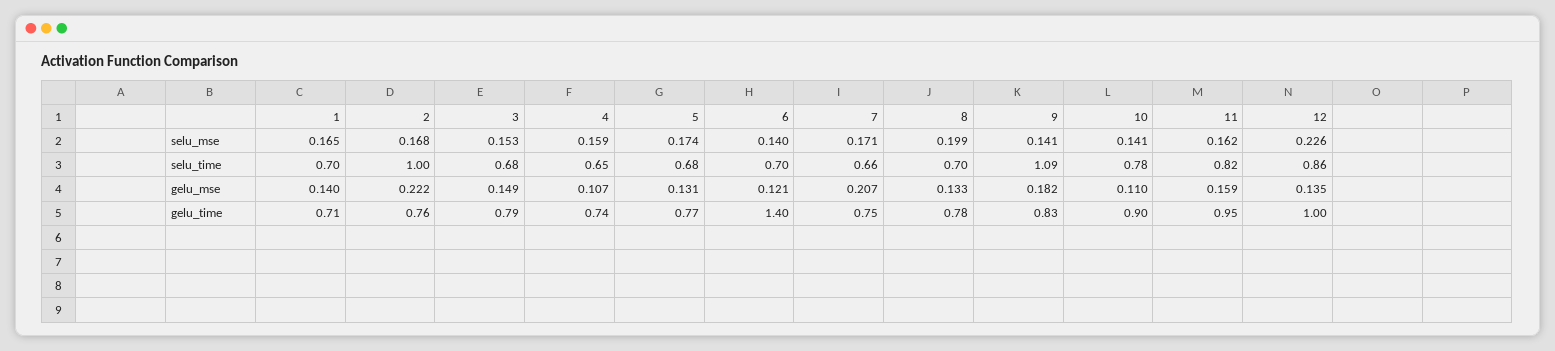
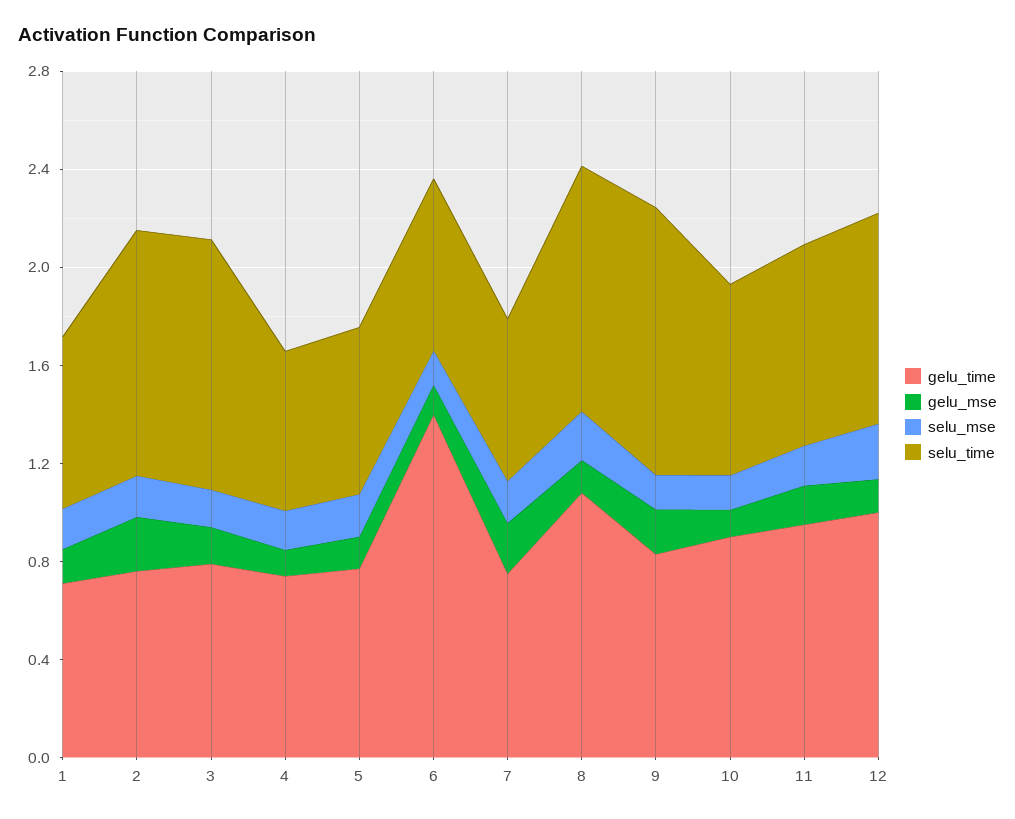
selu_time, 3: 0.68 -> 1
selu_time, 8: 0.7 -> 1
gelu_time, 8: 0.78 -> 1.1

